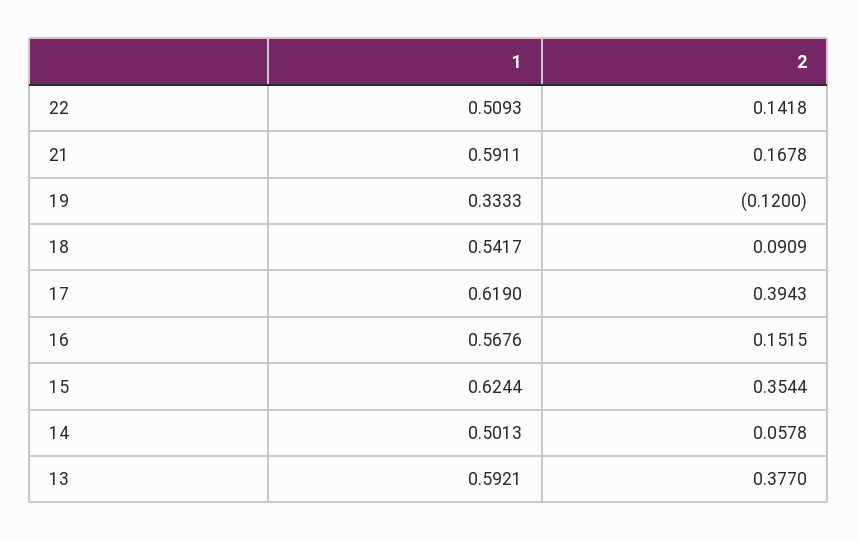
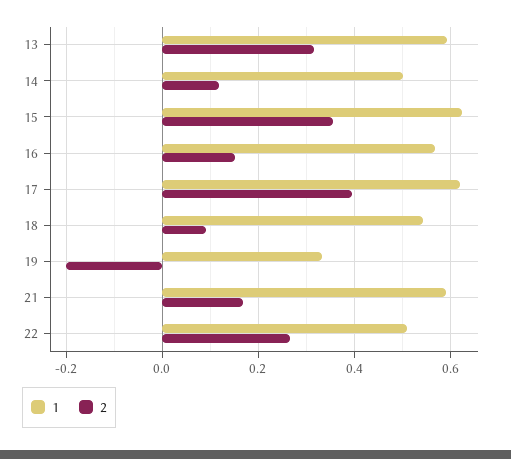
2, 22: 0.1418 -> 0.26
2, 19: -0.12 -> -0.2
2, 14: 0.0578 -> 0.12
2, 13: 0.377 -> 0.32

